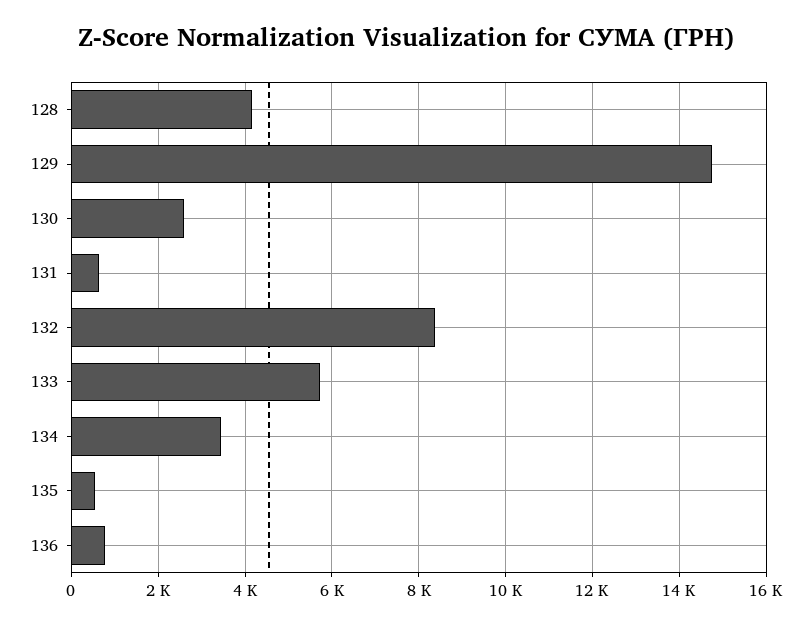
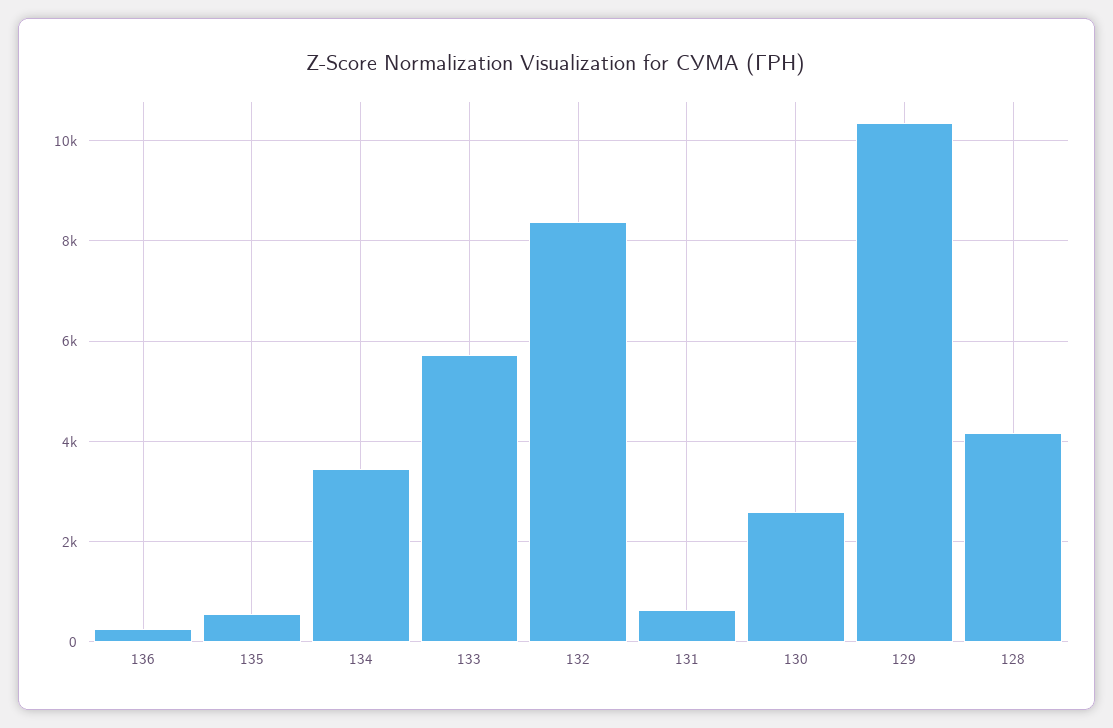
129: 14800 -> 10400
136: 800 -> 200

